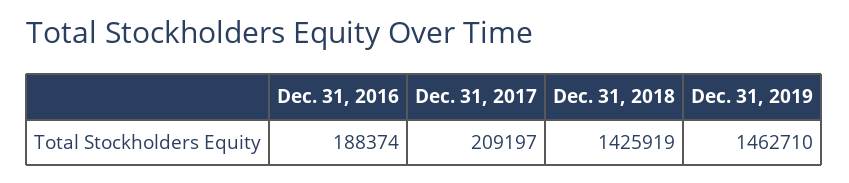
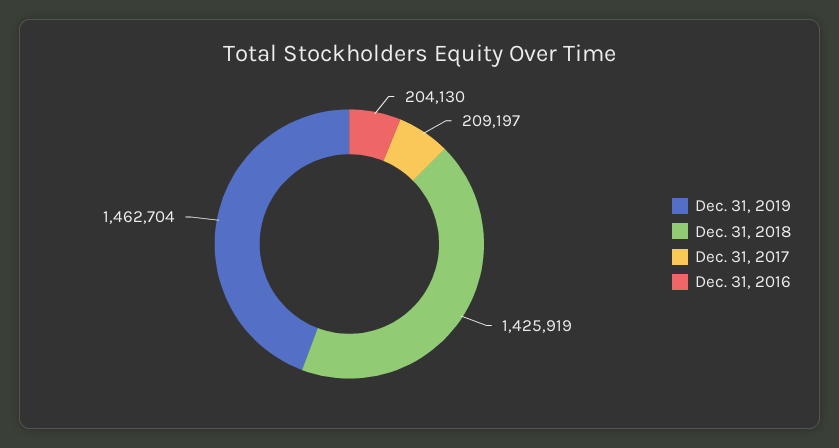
Dec. 31, 2016: 188374 -> 204130
Dec. 31, 2019: 1462710 -> 1462704

